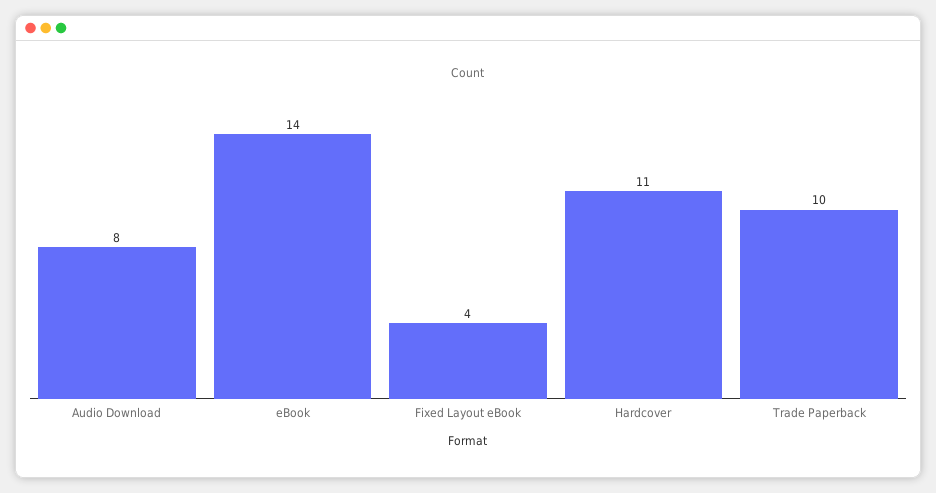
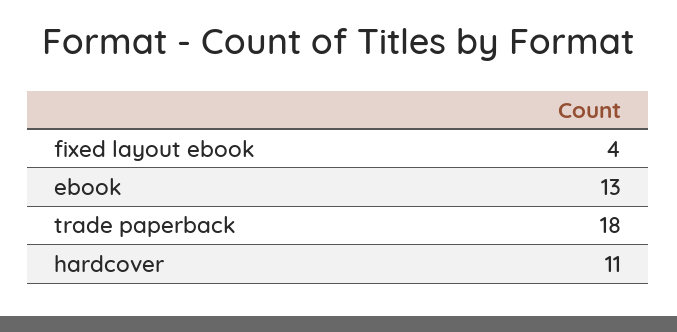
Audio Download: 8 -> none
eBook: 14 -> 13
Trade Paperback: 10 -> 18

